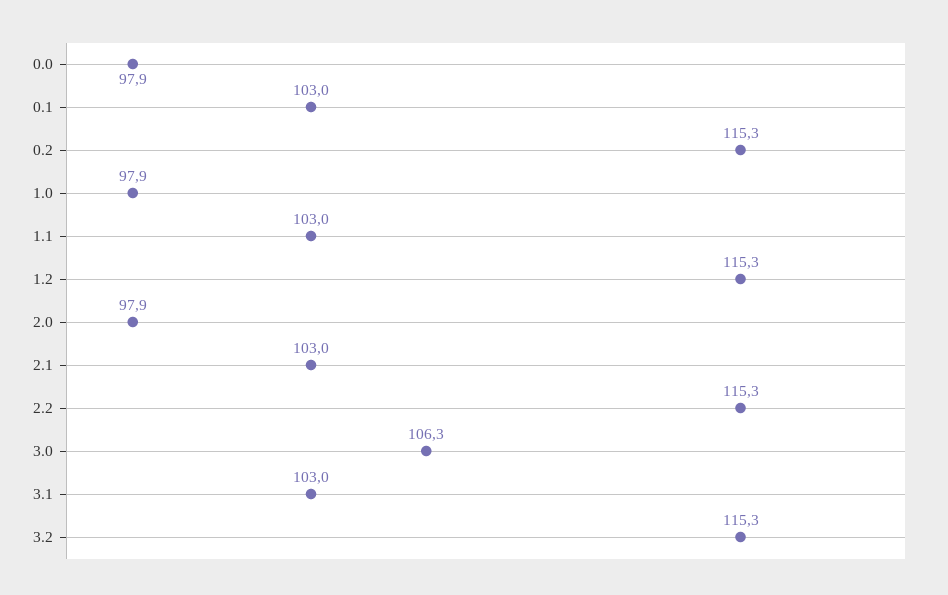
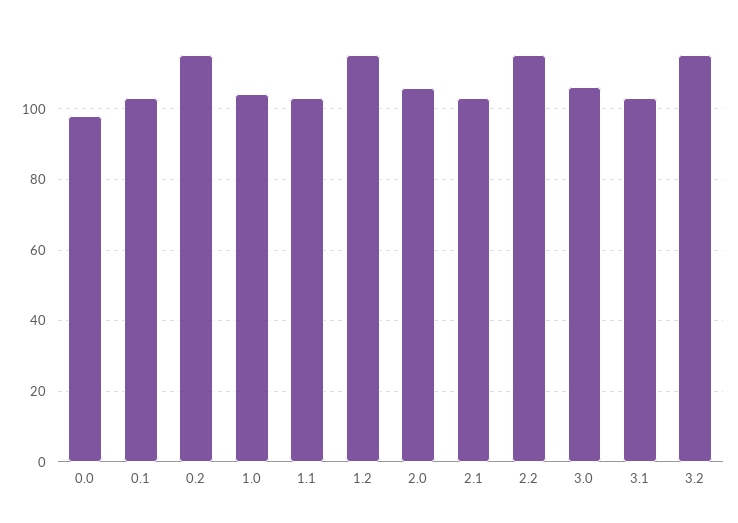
1.0: 97.9 -> 104
2.0: 97.9 -> 106

